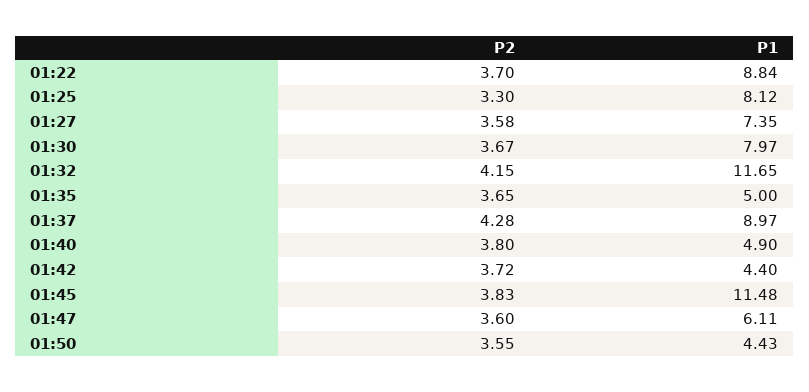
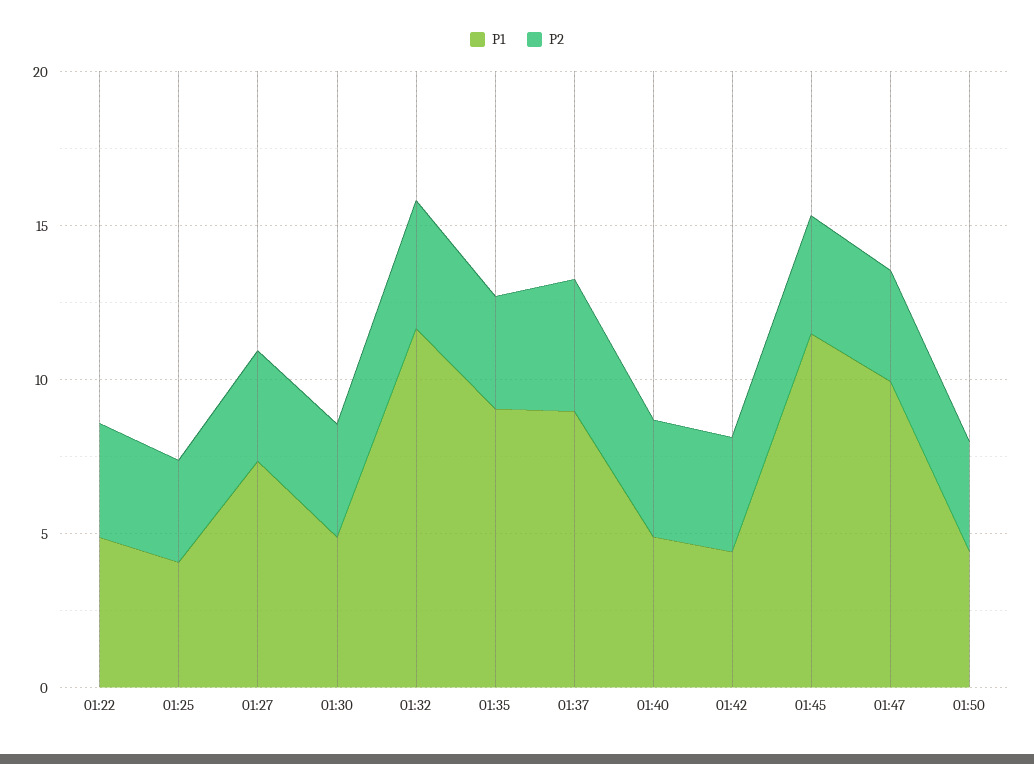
P1, 01:22: 8.84 -> 5
P1, 01:25: 8.12 -> 4
P1, 01:30: 7.97 -> 5
P1, 01:35: 5 -> 9
P1, 01:47: 6.11 -> 10

